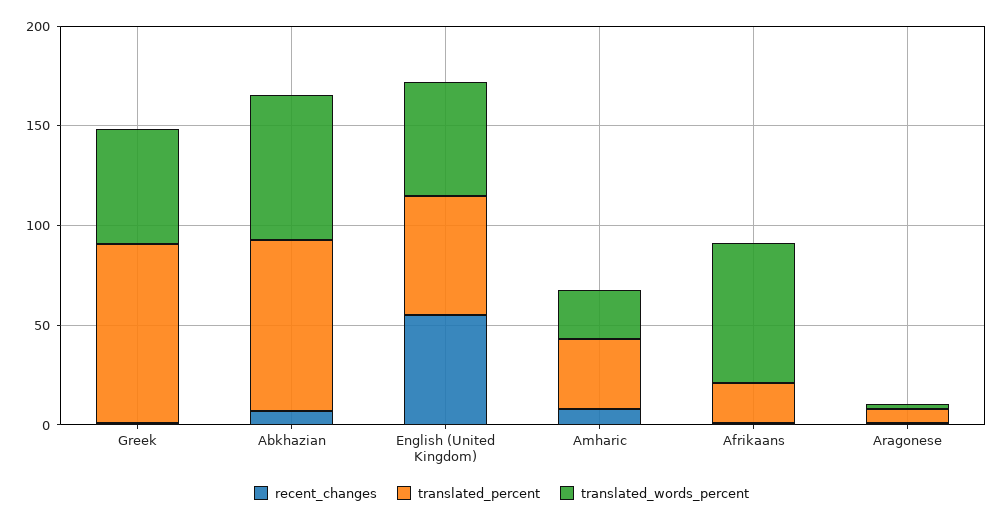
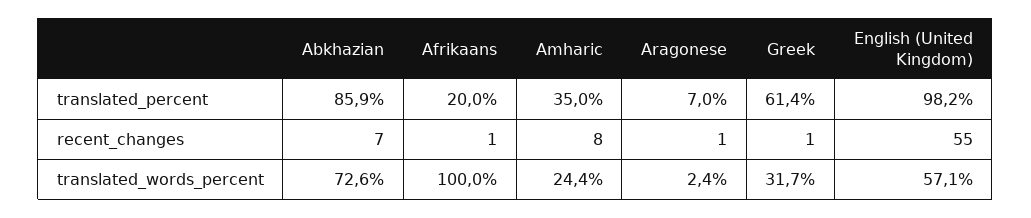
translated_percent, Greek: 90 -> 61.4
translated_words_percent, Greek: 60 -> 31.7
translated_percent, English (United Kingdom): 60 -> 98.2
translated_words_percent, Afrikaans: 70 -> 100

